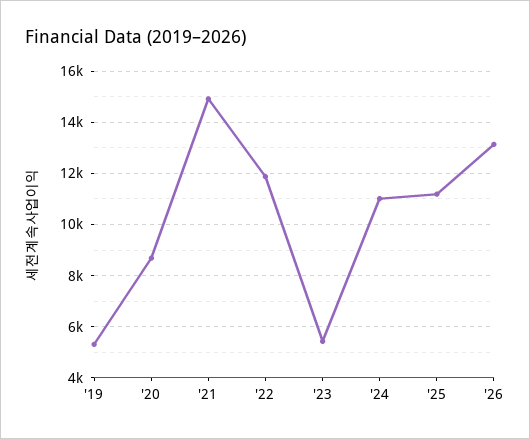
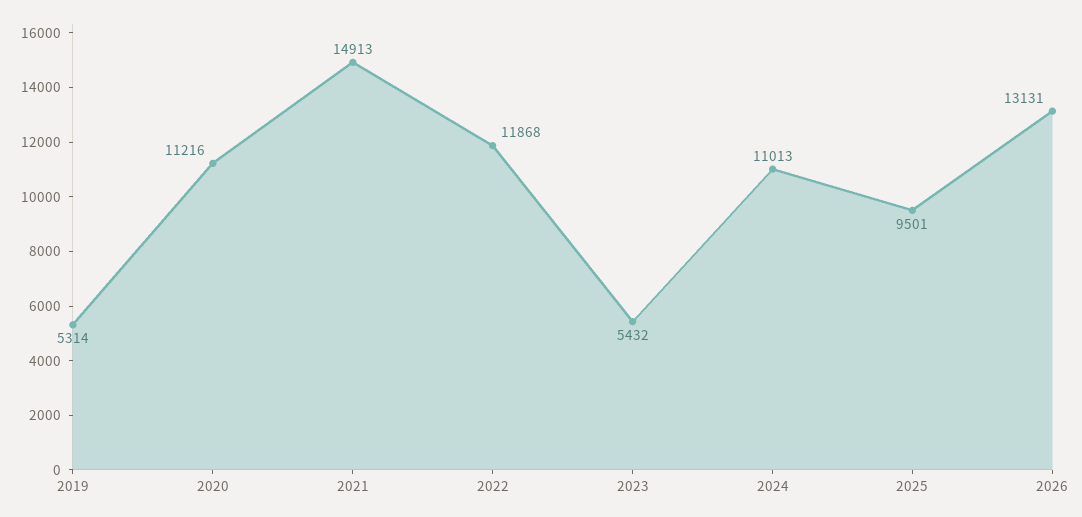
'20: 8750 -> 11216
'25: 11250 -> 9501

